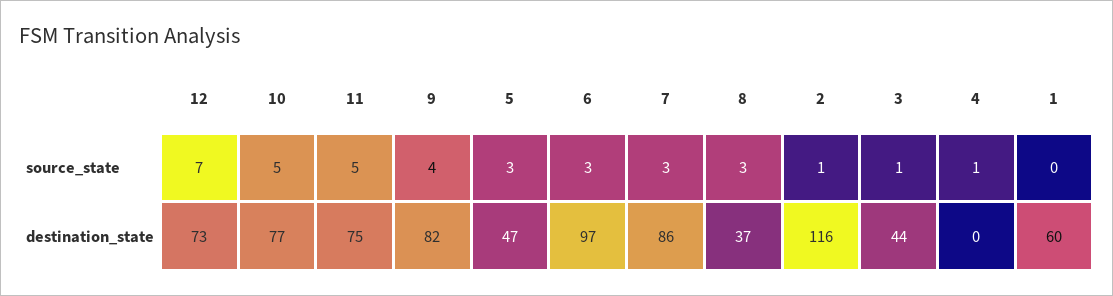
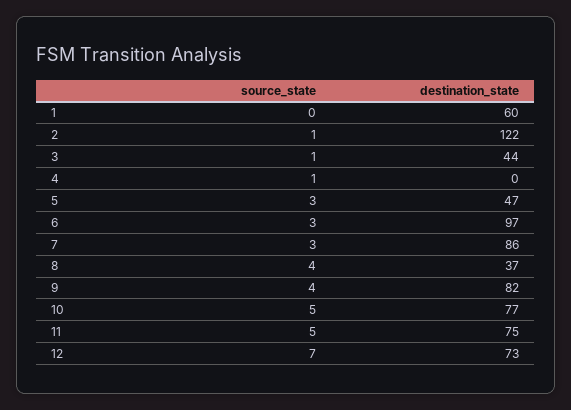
8, source_state: 3 -> 4
2, destination_state: 116 -> 122

